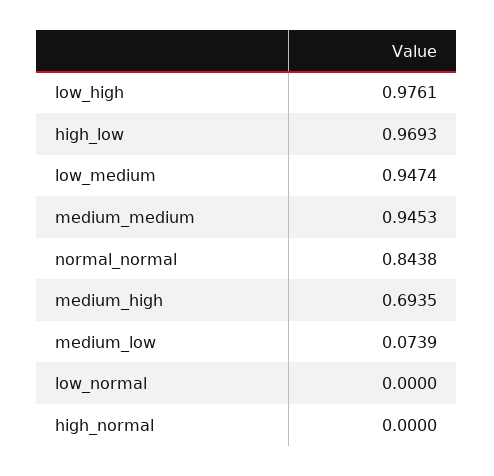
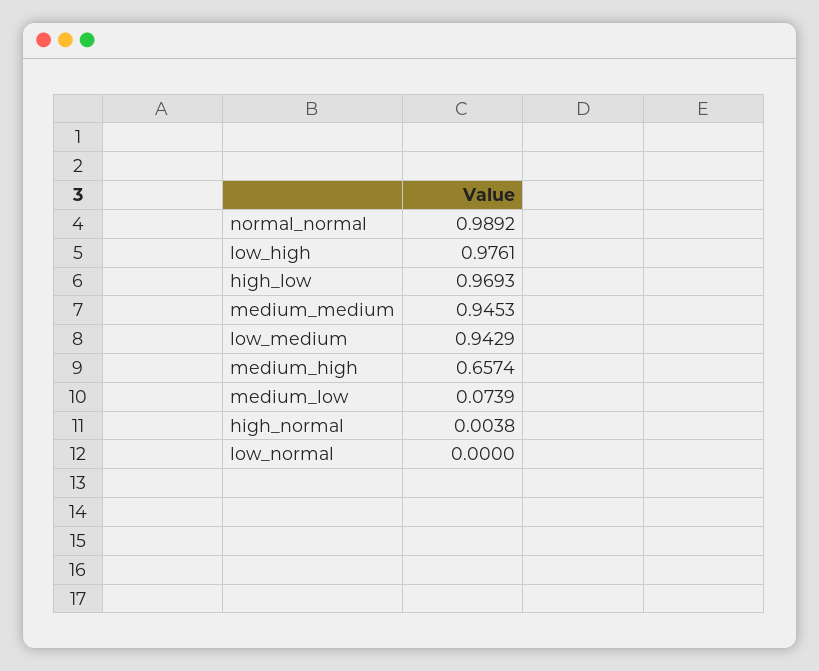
low_medium: 0.9474 -> 0.9429
normal_normal: 0.8438 -> 0.9892
medium_high: 0.6935 -> 0.6574
high_normal: 0 -> 0.0038

